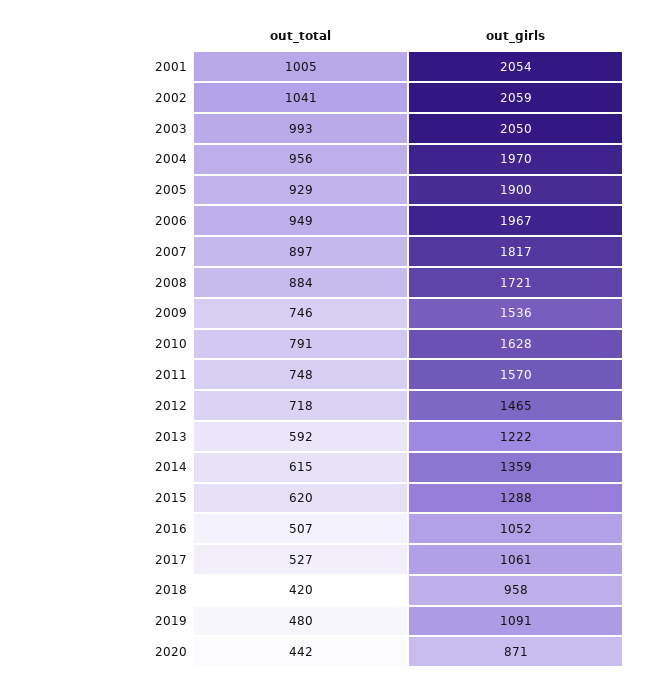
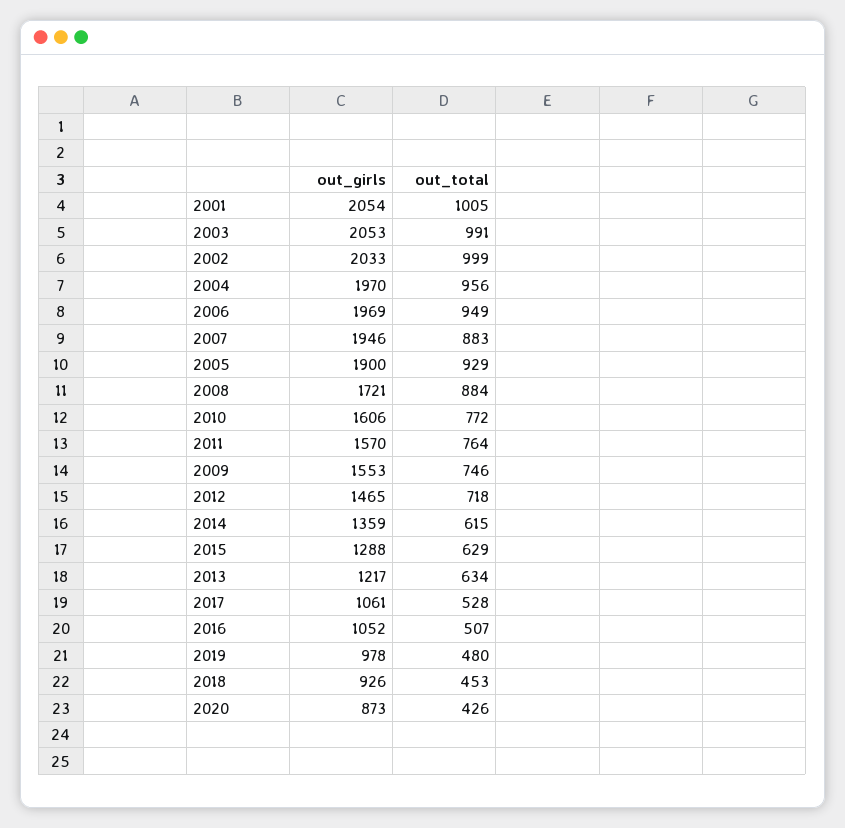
out_total, 2002: 1041 -> 999
out_girls, 2002: 2059 -> 2033
out_total, 2003: 993 -> 991
out_girls, 2003: 2050 -> 2053
out_girls, 2006: 1967 -> 1969
out_total, 2007: 897 -> 883
out_girls, 2007: 1817 -> 1946
out_girls, 2009: 1536 -> 1553
out_total, 2010: 791 -> 772
out_girls, 2010: 1628 -> 1606
out_total, 2011: 748 -> 764
out_total, 2013: 592 -> 634
out_girls, 2013: 1222 -> 1217
out_total, 2015: 620 -> 629
out_total, 2017: 527 -> 528
out_total, 2018: 420 -> 453
out_girls, 2018: 958 -> 926
out_girls, 2019: 1091 -> 978
out_total, 2020: 442 -> 426
out_girls, 2020: 871 -> 873

